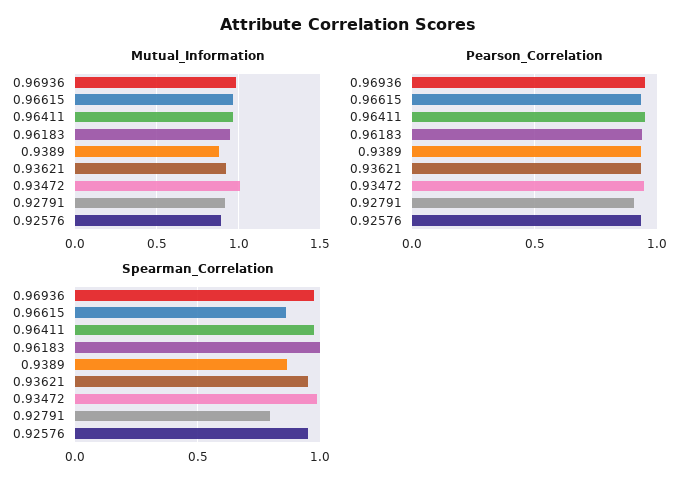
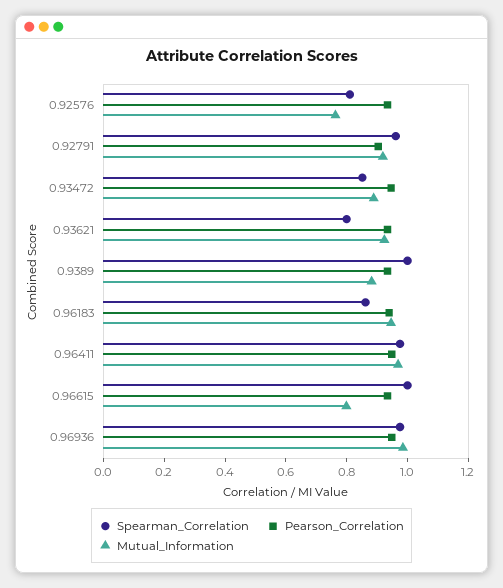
Mutual_Information, 0.96615: 0.95 -> 0.8
Mutual_Information, 0.93472: 1 -> 0.9
Mutual_Information, 0.92576: 0.9 -> 0.75
Spearman_Correlation, 0.96615: 0.85 -> 1
Spearman_Correlation, 0.96183: 1 -> 0.85
Spearman_Correlation, 0.9389: 0.85 -> 1
Spearman_Correlation, 0.93621: 0.95 -> 0.8
Spearman_Correlation, 0.93472: 1 -> 0.85
Spearman_Correlation, 0.92791: 0.8 -> 0.95
Spearman_Correlation, 0.92576: 0.95 -> 0.8

